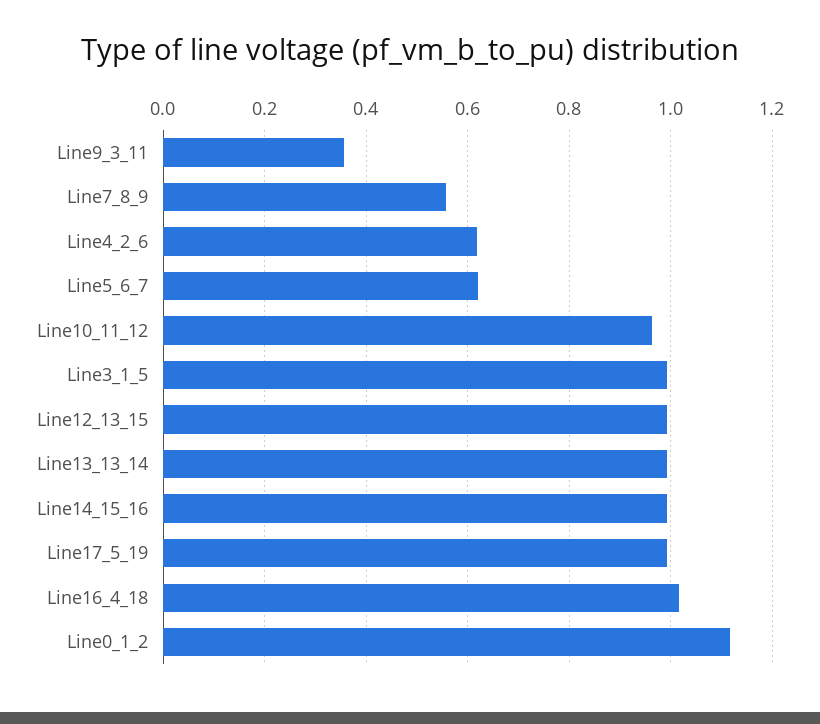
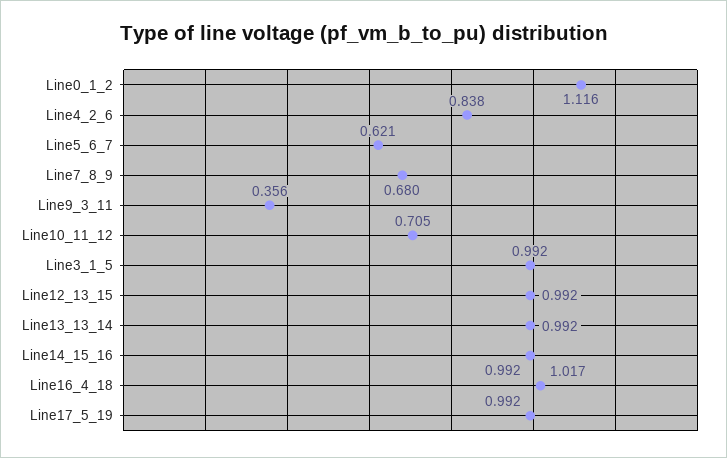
Line7_8_9: 0.56 -> 0.68
Line4_2_6: 0.62 -> 0.838
Line10_11_12: 0.96 -> 0.705

